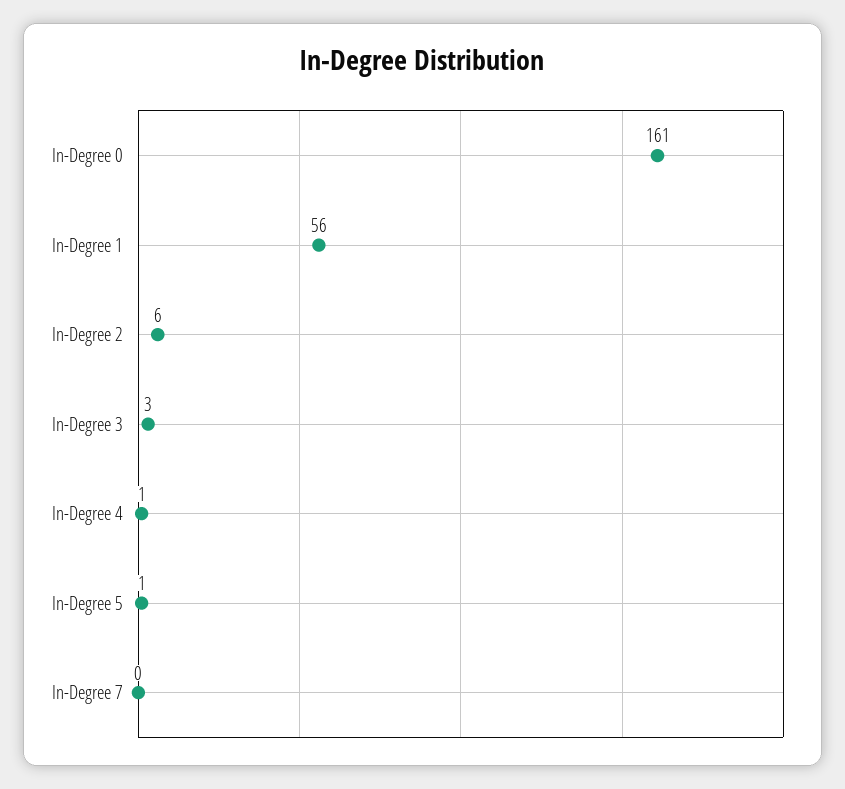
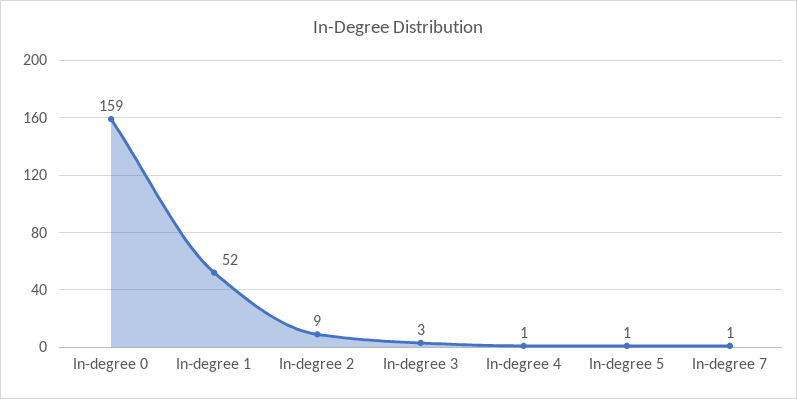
In-Degree 0: 161 -> 159
In-Degree 1: 56 -> 52
In-Degree 2: 6 -> 9
In-Degree 7: 0 -> 1

